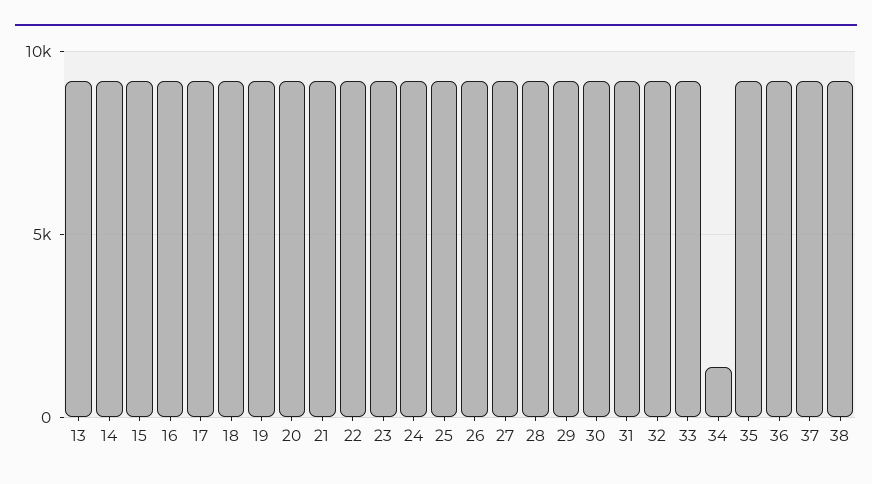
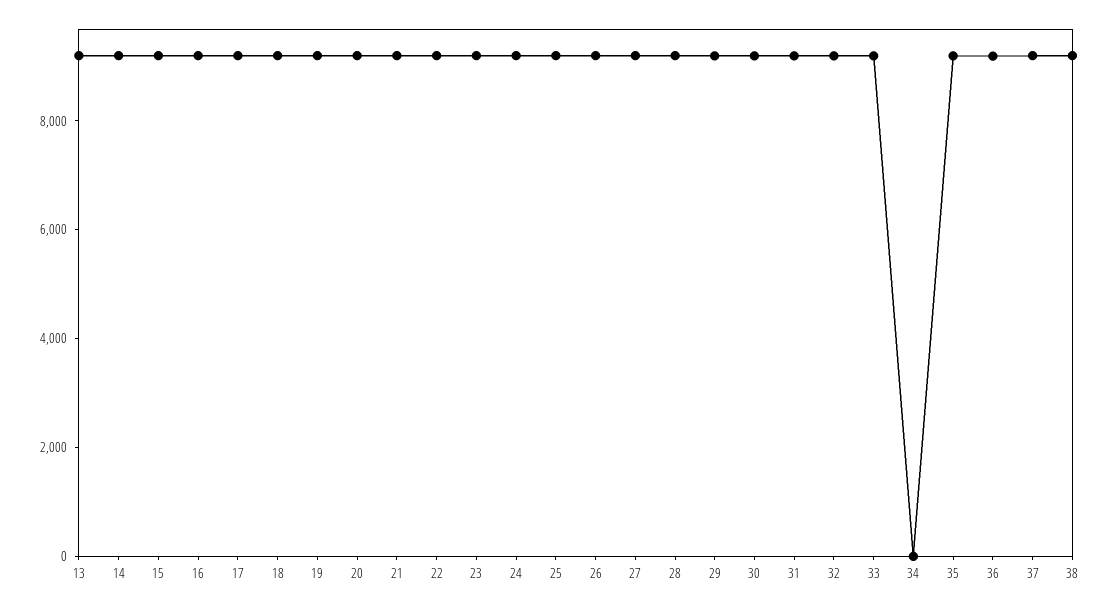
34: 1500 -> 0

